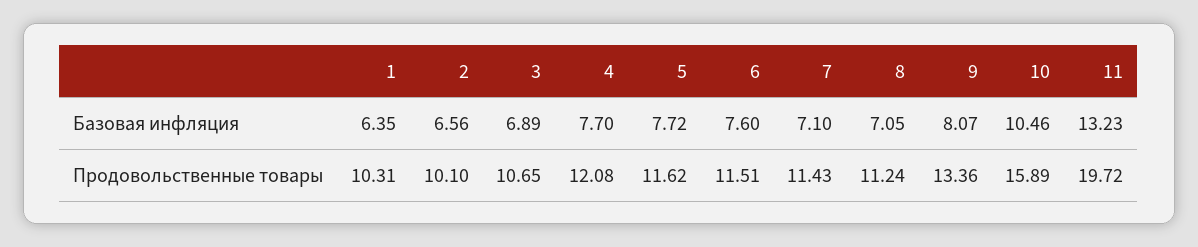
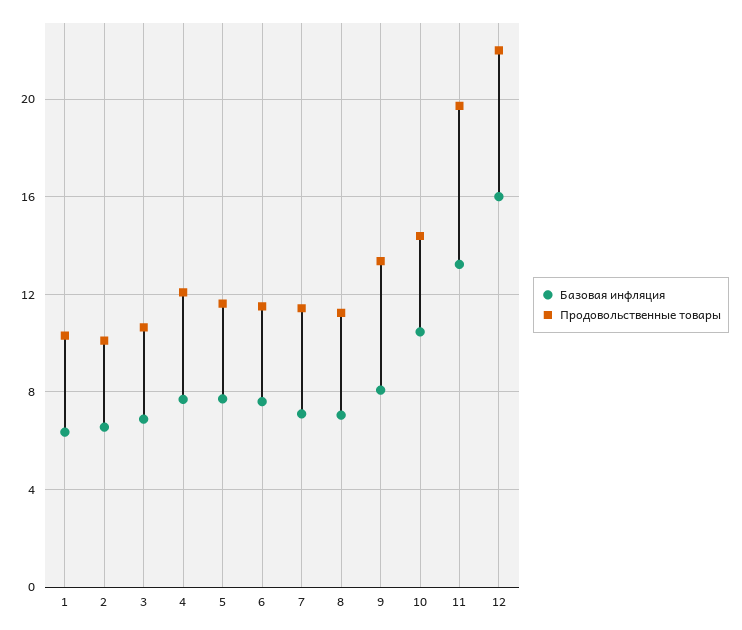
Продовольственные товары, 10: 15.89 -> 14.5
Базовая инфляция, 12: none -> 16
Продовольственные товары, 12: none -> 22

